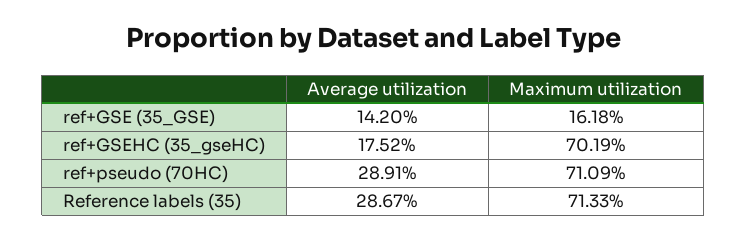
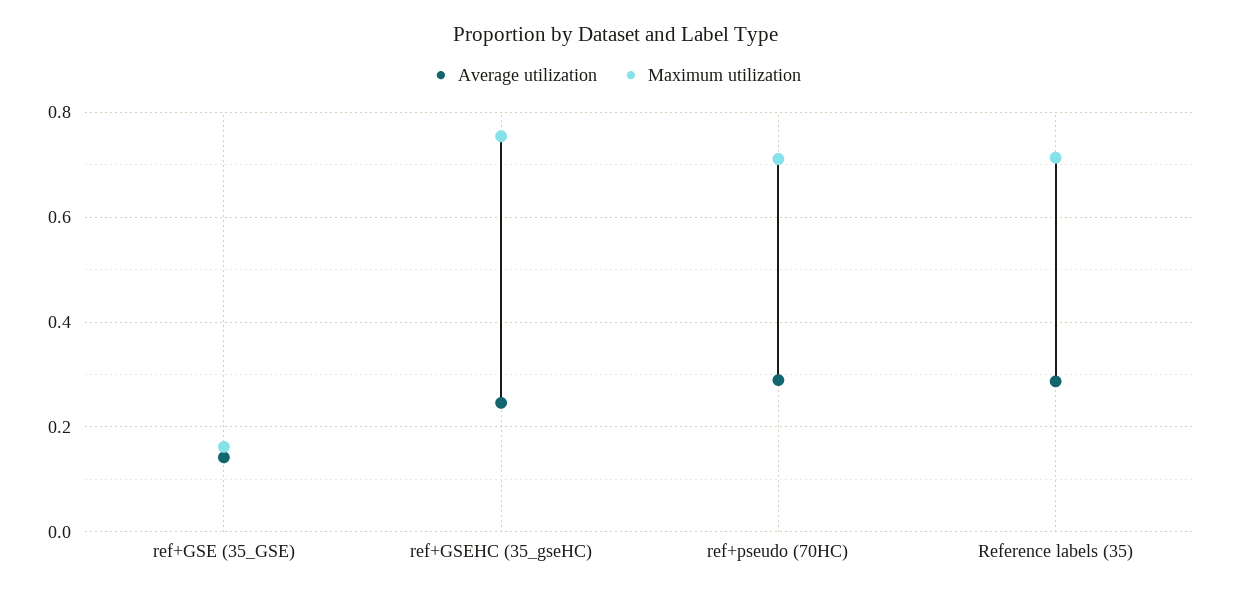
Average utilization, ref+GSEHC (35_gseHC): 0.1752 -> 0.24
Maximum utilization, ref+GSEHC (35_gseHC): 0.7019 -> 0.76

